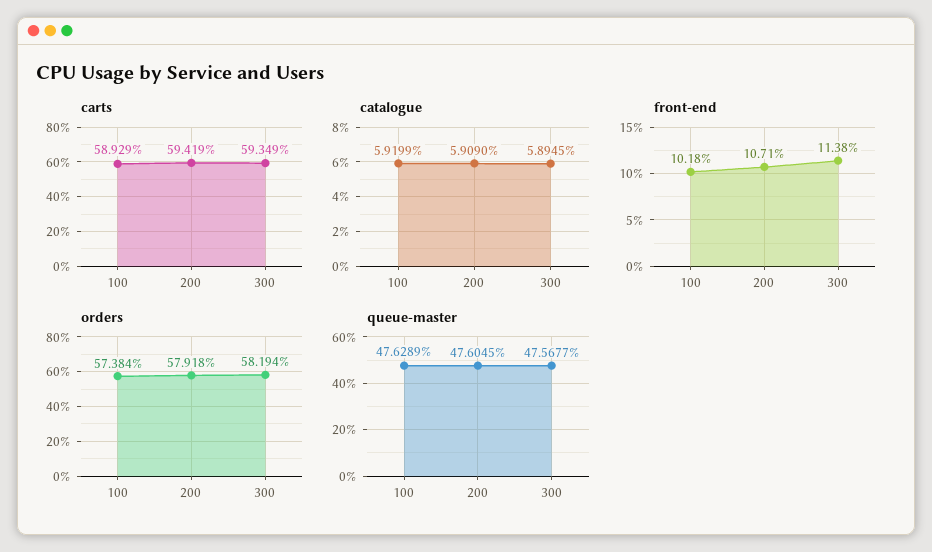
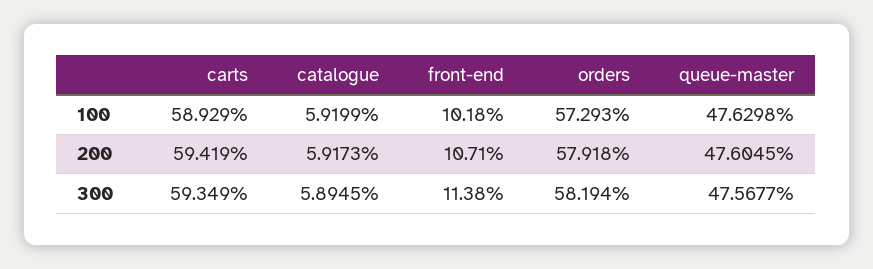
catalogue, 200: 5.909 -> 5.9173
orders, 100: 57.384 -> 57.293
queue-master, 100: 47.6289 -> 47.6298

